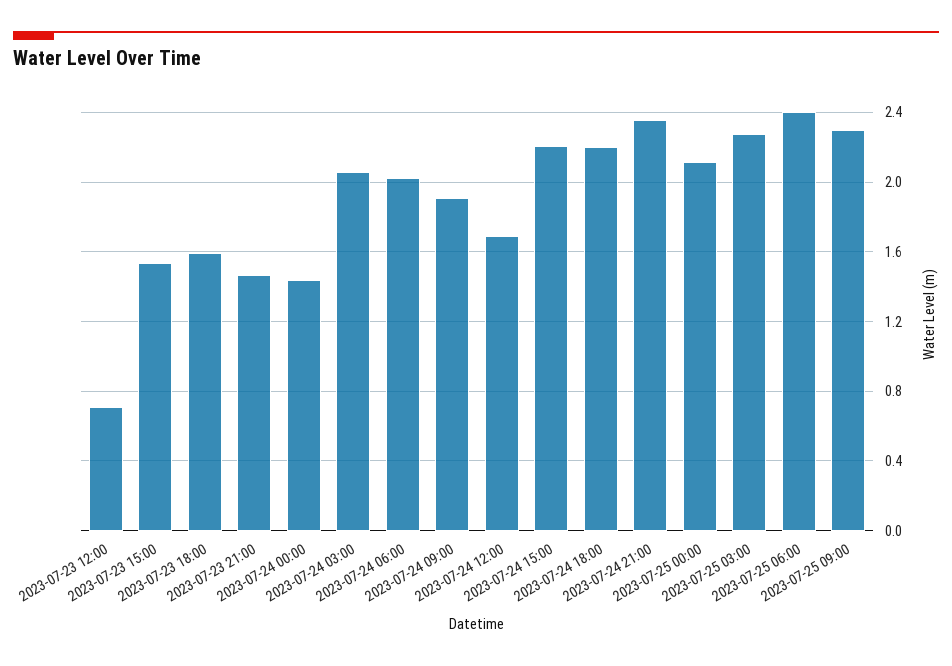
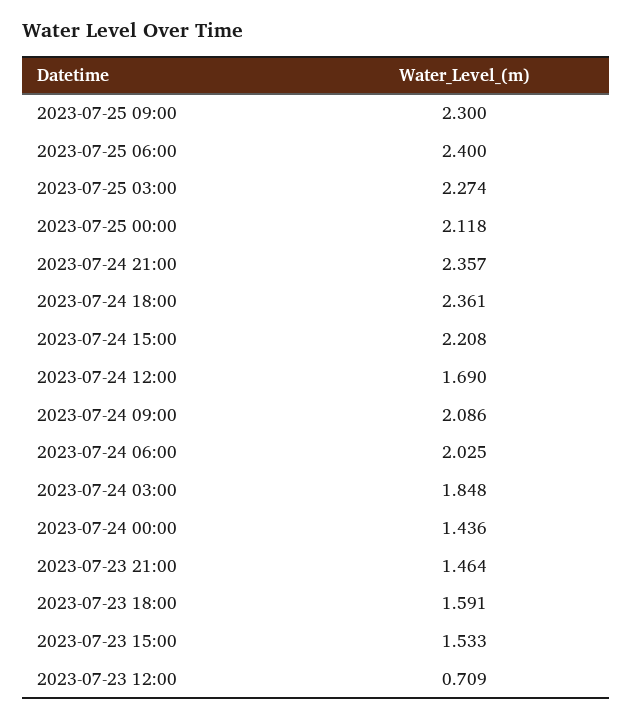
2023-07-24 03:00: 2.05 -> 1.848
2023-07-24 09:00: 1.9 -> 2.086
2023-07-24 18:00: 2.2 -> 2.361

